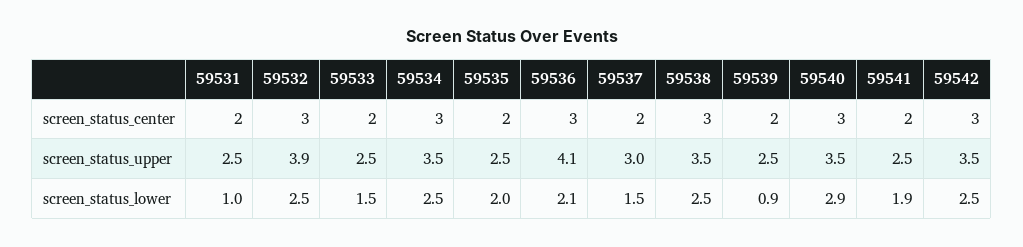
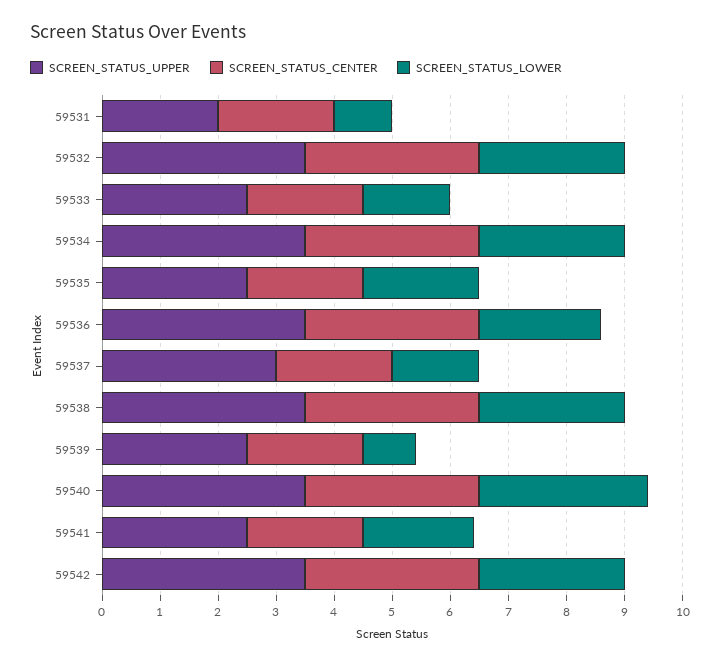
screen_status_upper, 59531: 2.5 -> 2
screen_status_upper, 59532: 3.9 -> 3.5
screen_status_upper, 59536: 4.1 -> 3.5

